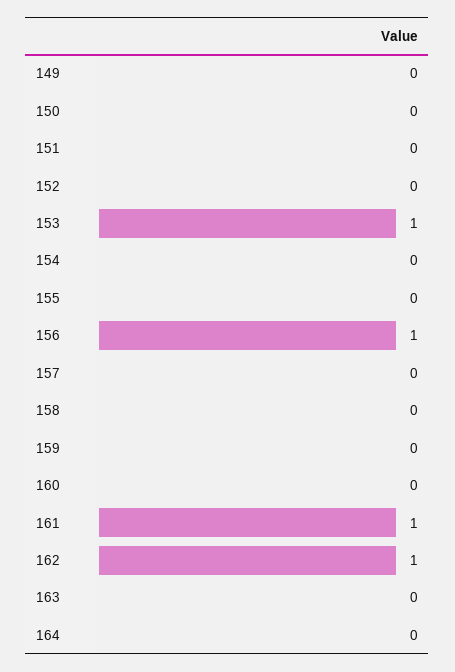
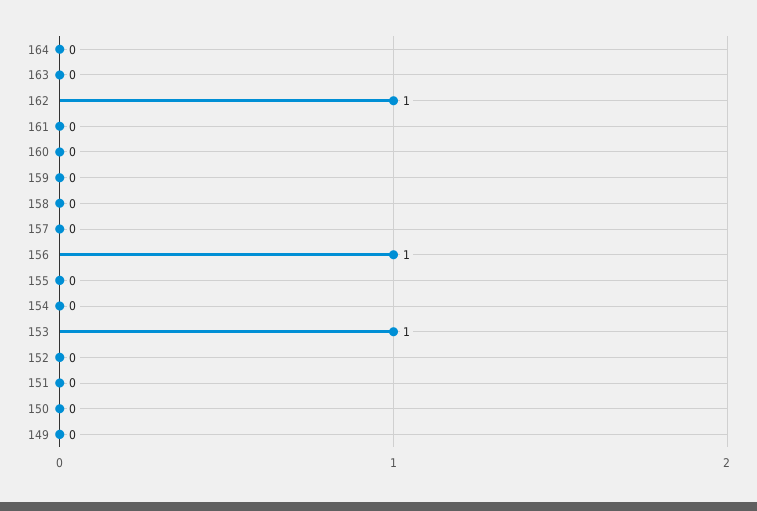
161: 1 -> 0

